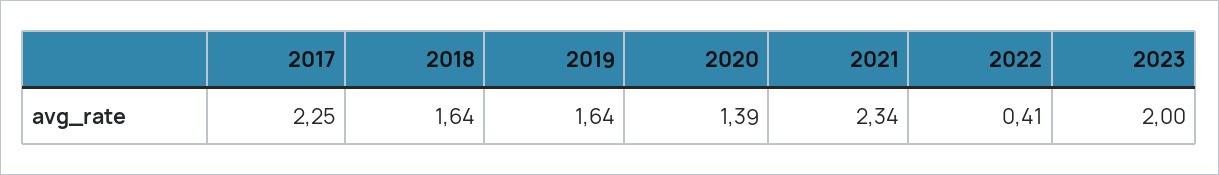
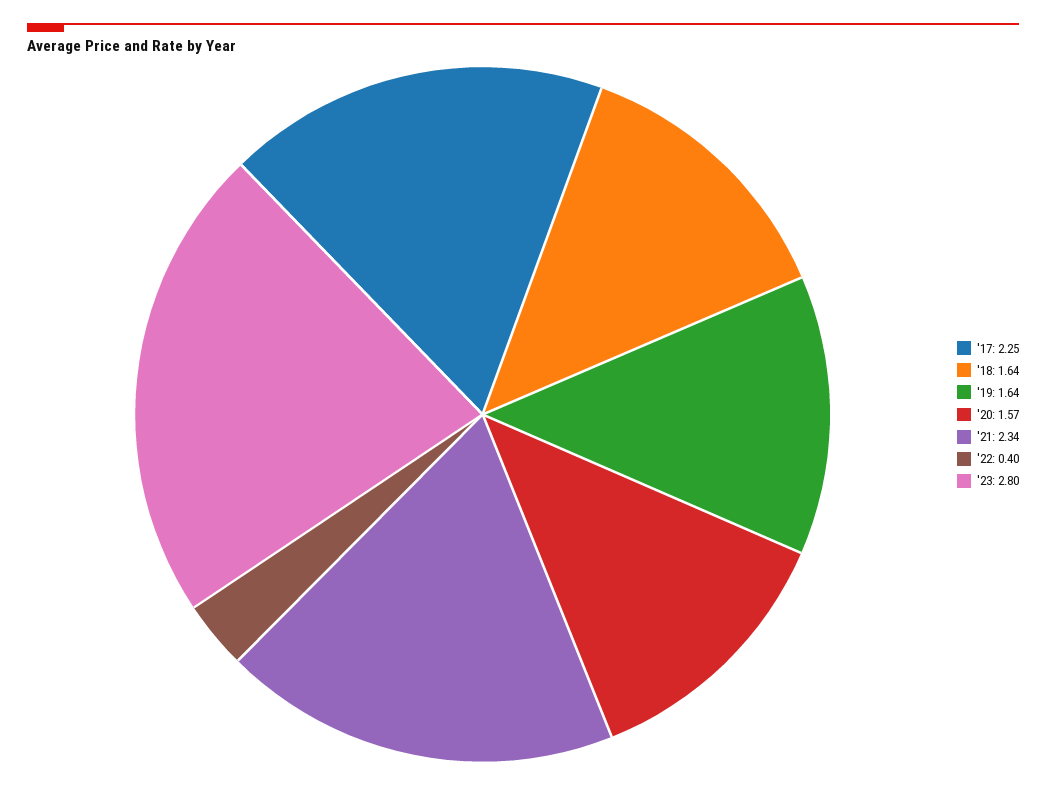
2020: 1.39 -> 1.57
2022: 0.41 -> 0.4
2023: 2 -> 2.8

